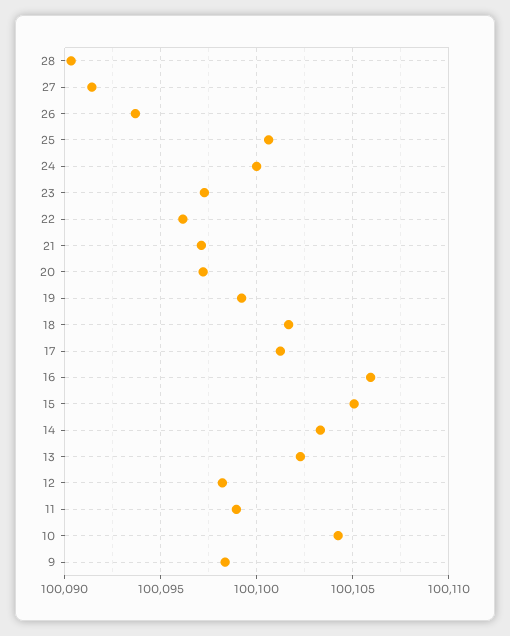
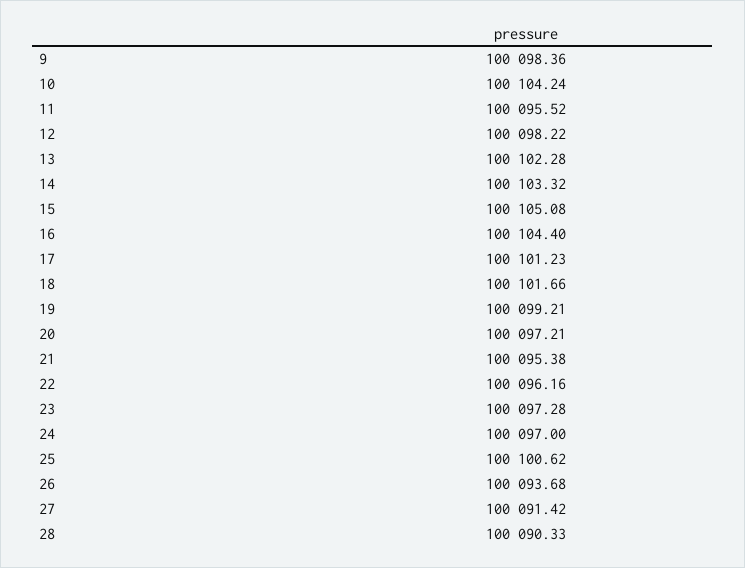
24: 100100 -> 100097
21: 100097 -> 100095.38
16: 100106 -> 100104.4
11: 100099 -> 100095.52

